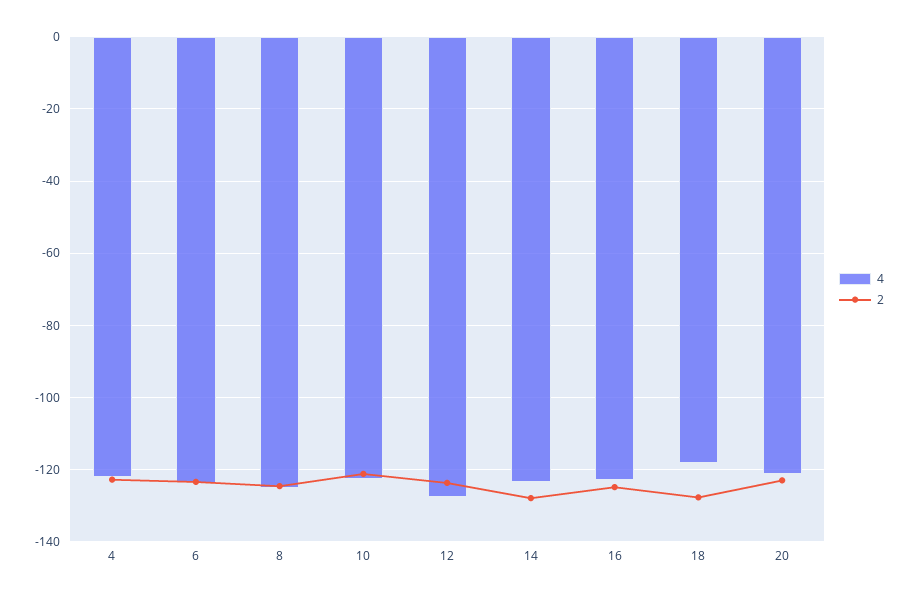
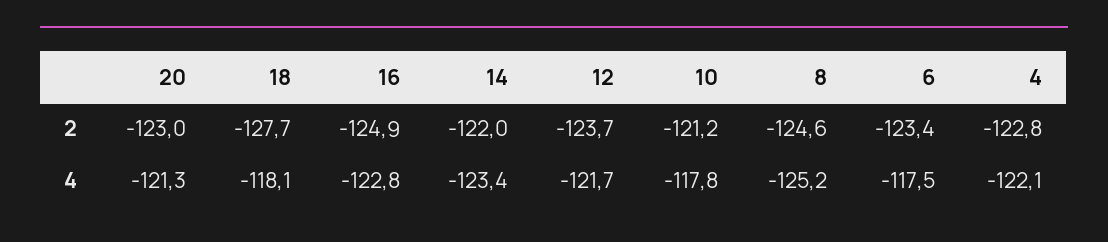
4, 6: -124 -> -117.5
4, 10: -122 -> -117.8
4, 12: -128 -> -121.7
2, 14: -128 -> -122

